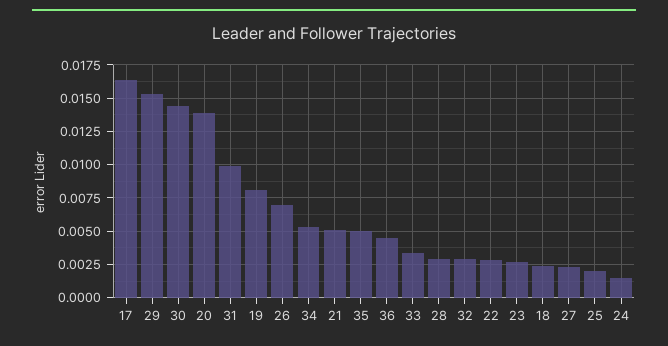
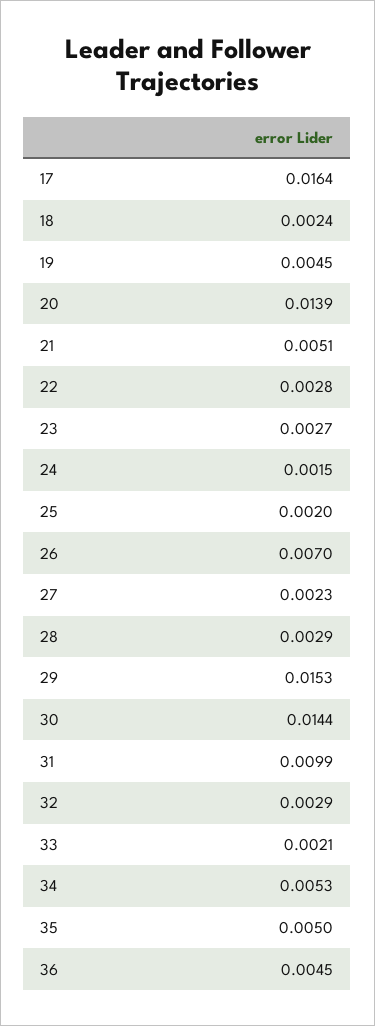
19: 0.008 -> 0.0045
33: 0.0035 -> 0.0021

